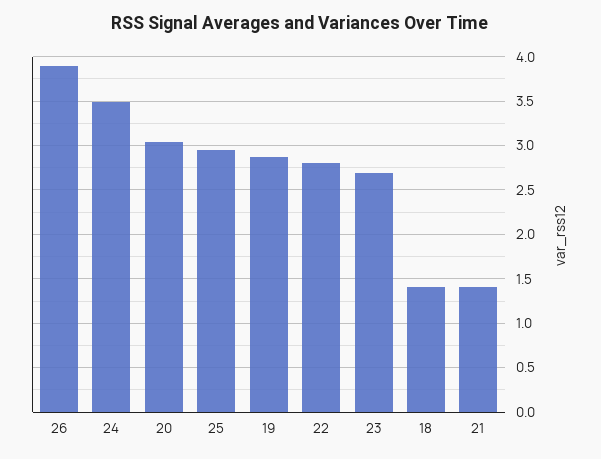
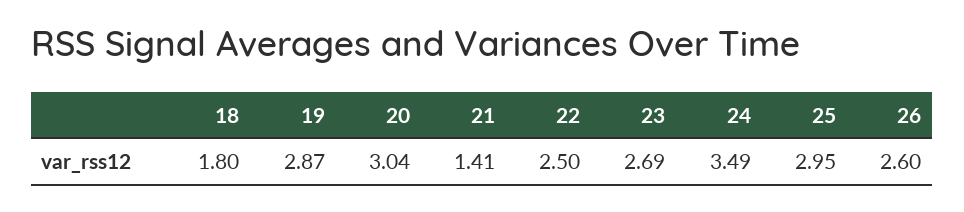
26: 3.9 -> 2.6
22: 2.8 -> 2.5
18: 1.4 -> 1.8

